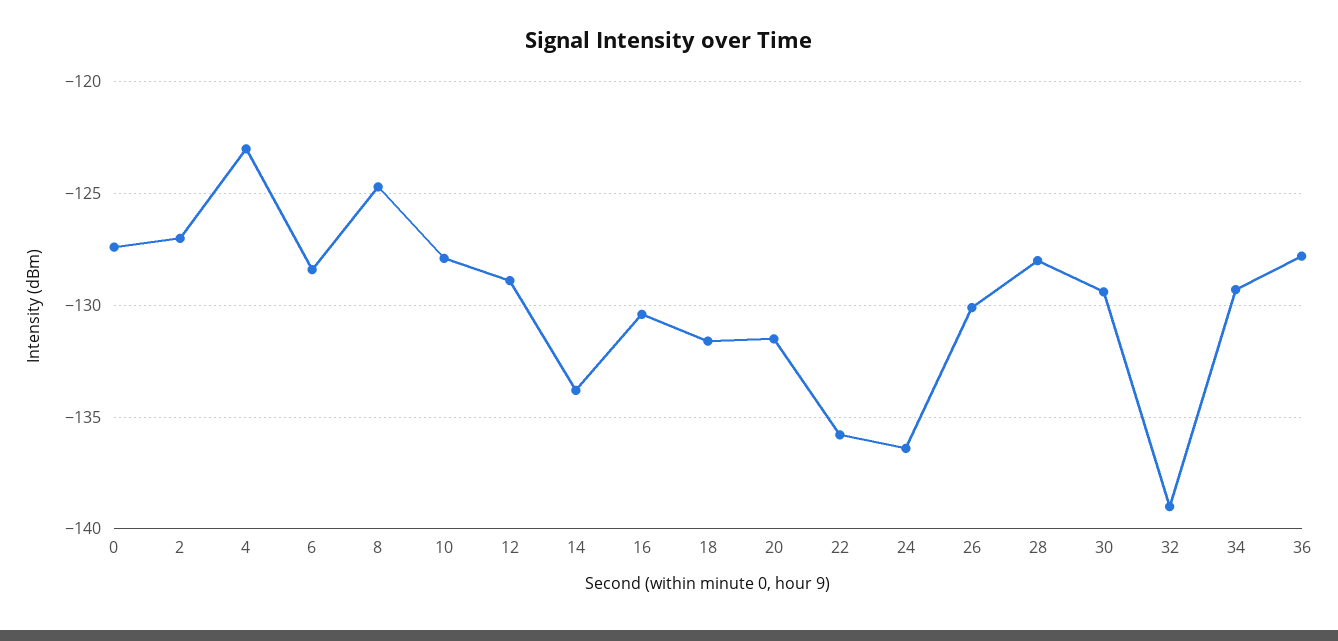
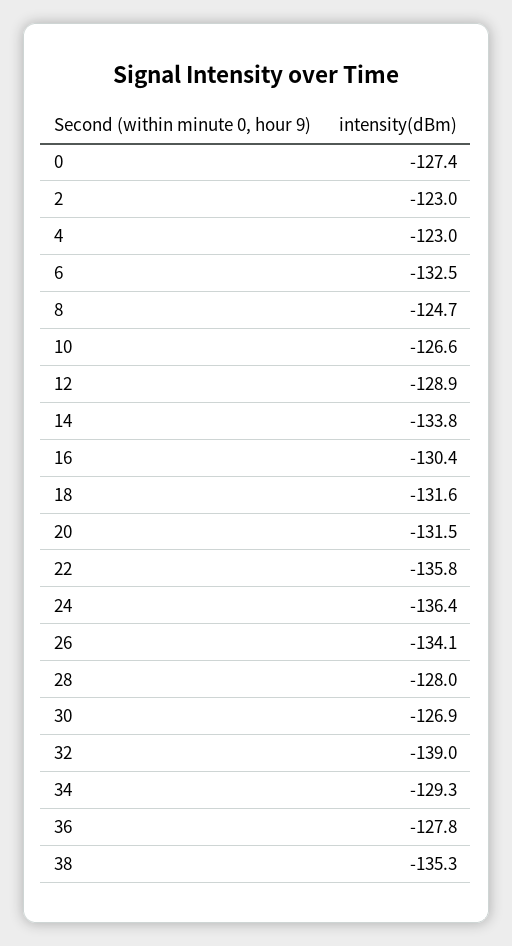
2: -127 -> -123
6: -128.5 -> -132.5
10: -128 -> -126.6
26: -130 -> -134.1
30: -129.5 -> -126.9
38: none -> -135.3

